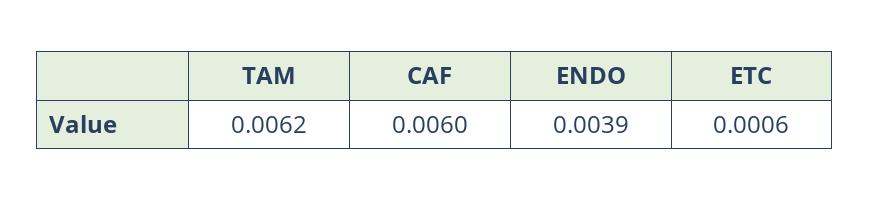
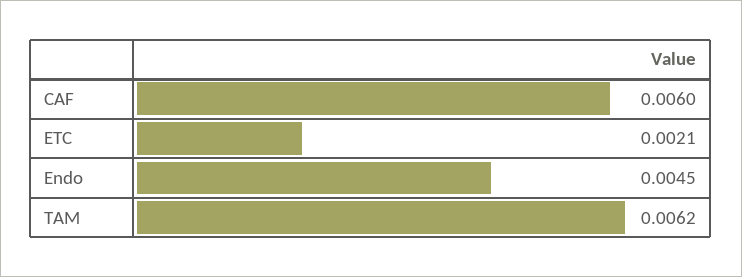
ENDO: 0.0039 -> 0.0045
ETC: 0.0006 -> 0.0021

